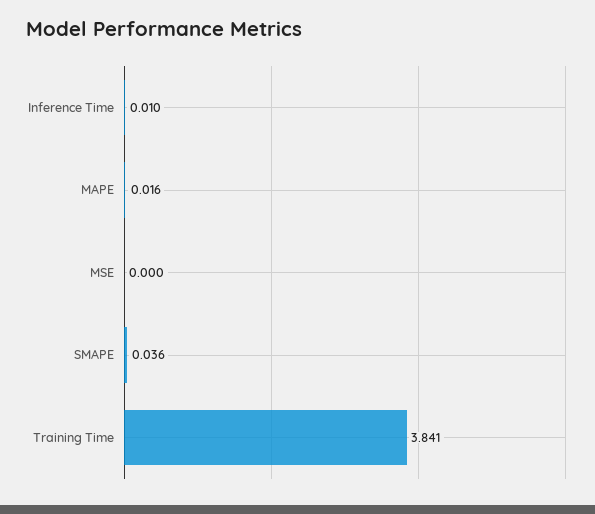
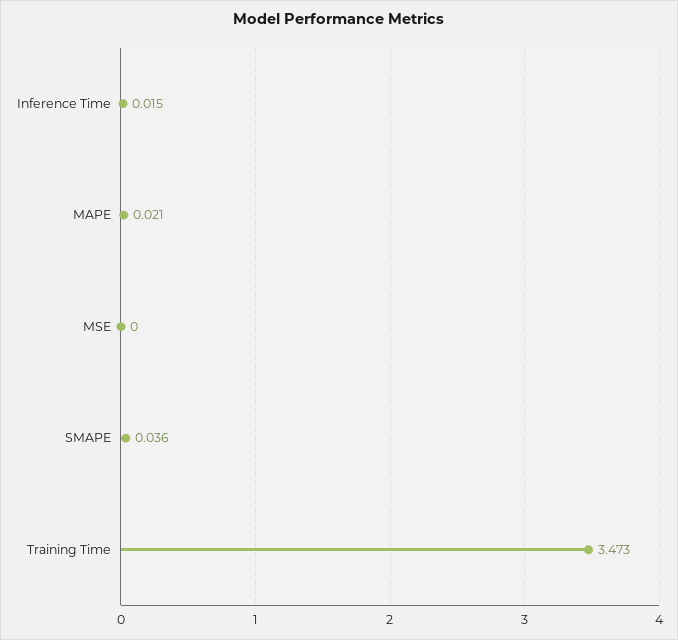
Inference Time: 0.01 -> 0.015
MAPE: 0.016 -> 0.021
Training Time: 3.841 -> 3.473

